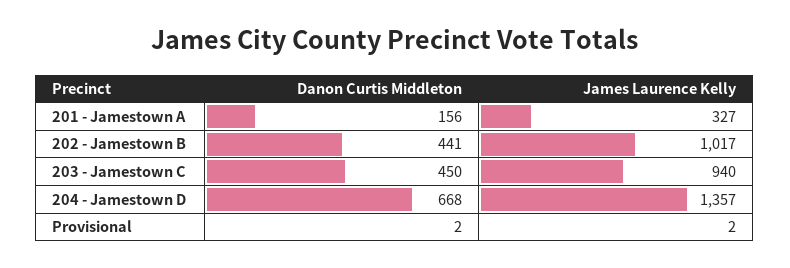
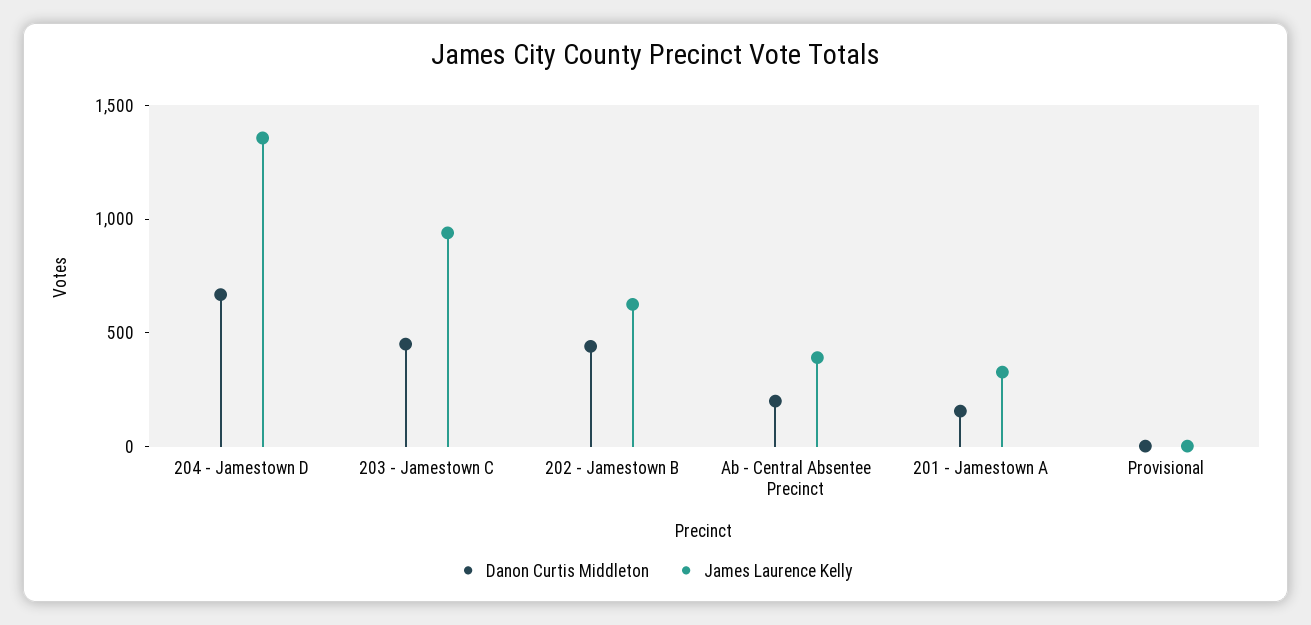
James Laurence Kelly, 202 - Jamestown B: 1017 -> 600
Danon Curtis Middleton, Ab - Central Absentee Precinct: none -> 200
James Laurence Kelly, Ab - Central Absentee Precinct: none -> 400

